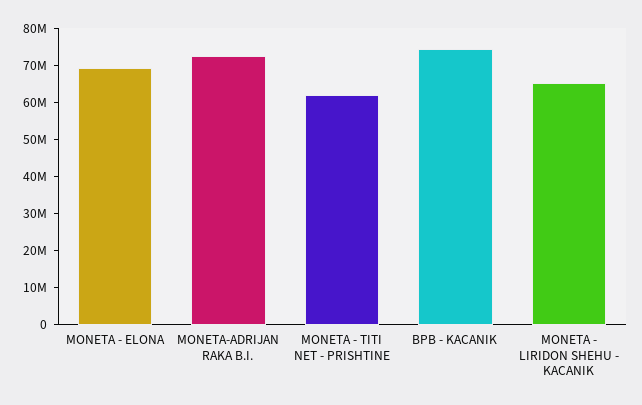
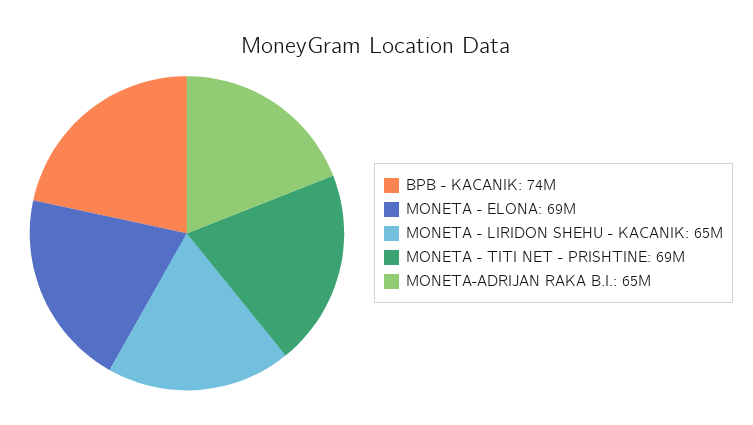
MONETA-ADRIJAN RAKA B.I.: 72500000 -> 65000000
MONETA - TITI NET - PRISHTINE: 62500000 -> 69000000

